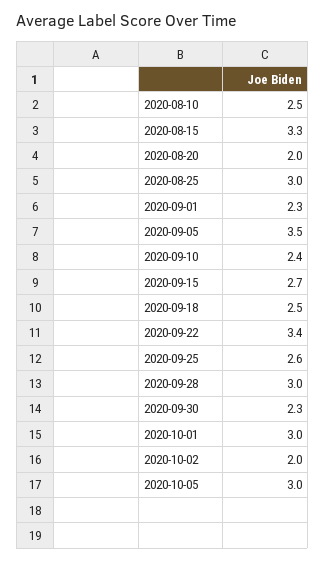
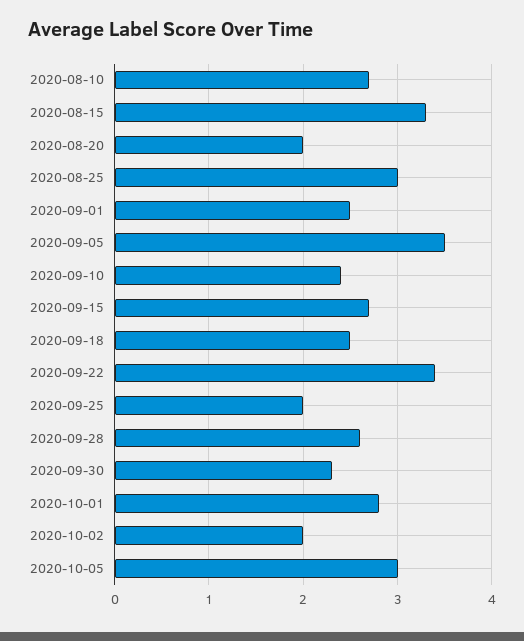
2020-08-10: 2.5 -> 2.7
2020-09-01: 2.3 -> 2.5
2020-09-25: 2.6 -> 2
2020-09-28: 3 -> 2.6
2020-10-01: 3 -> 2.8

